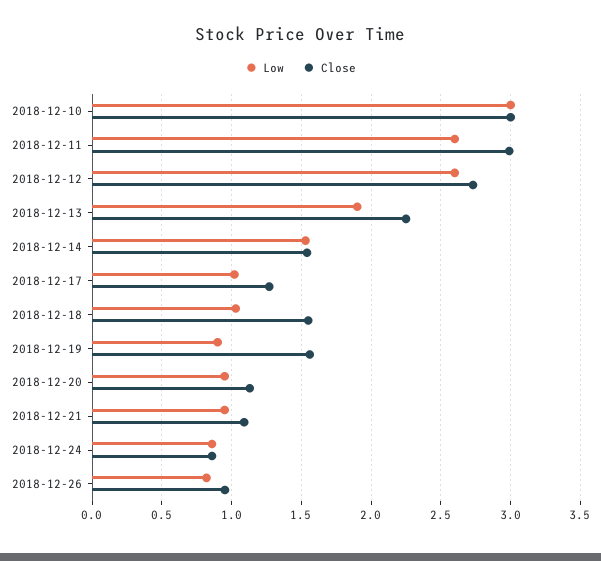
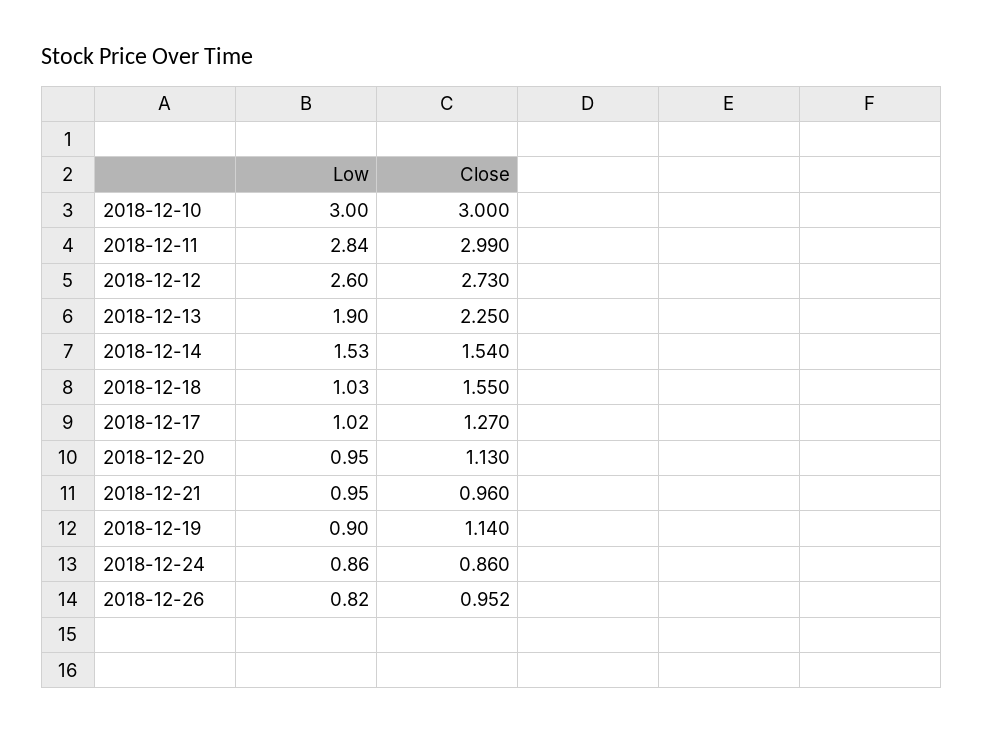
Low, 2018-12-11: 2.6 -> 2.84
Close, 2018-12-19: 1.55 -> 1.14
Close, 2018-12-21: 1.1 -> 0.96

